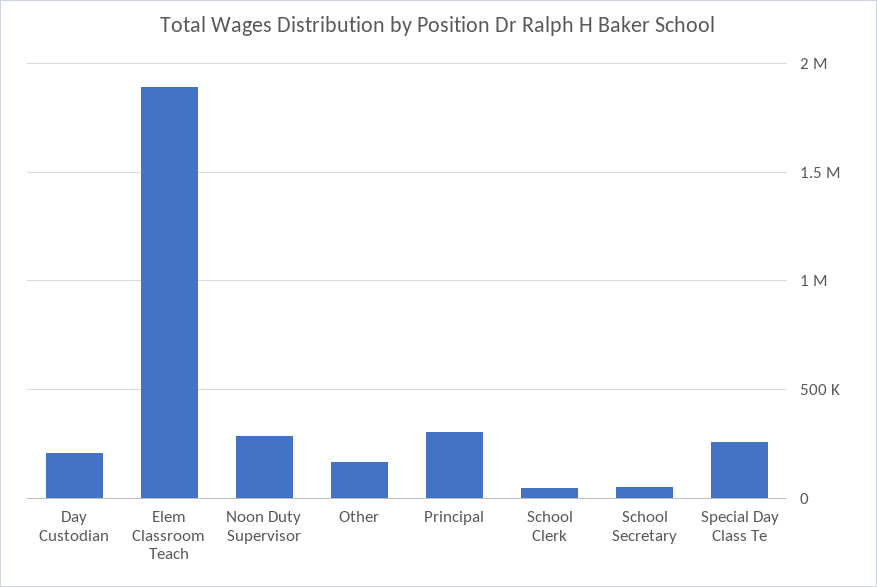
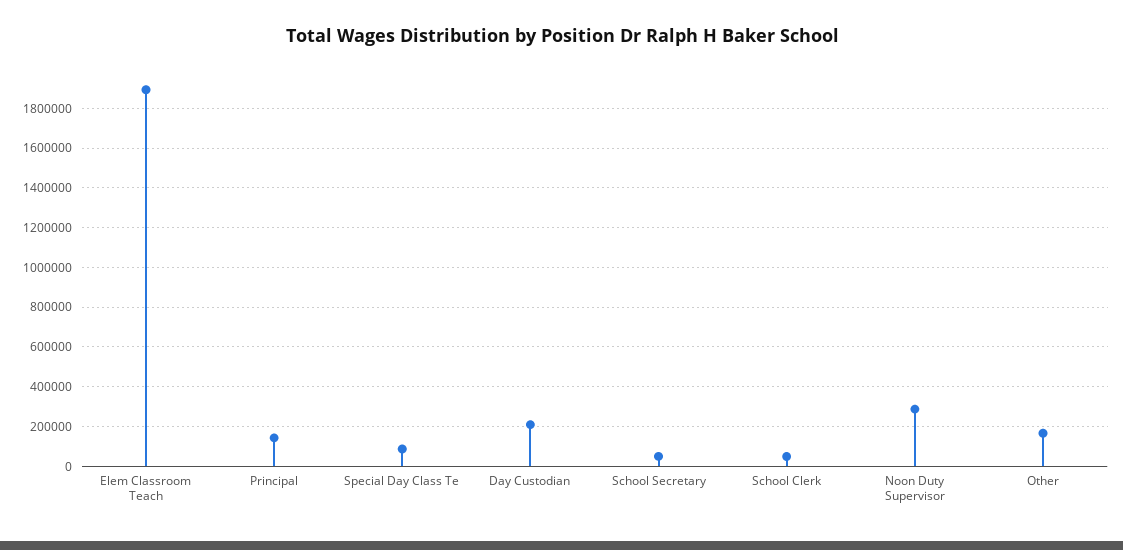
Principal: 300000 -> 150000
Special Day Class Te: 250000 -> 100000

